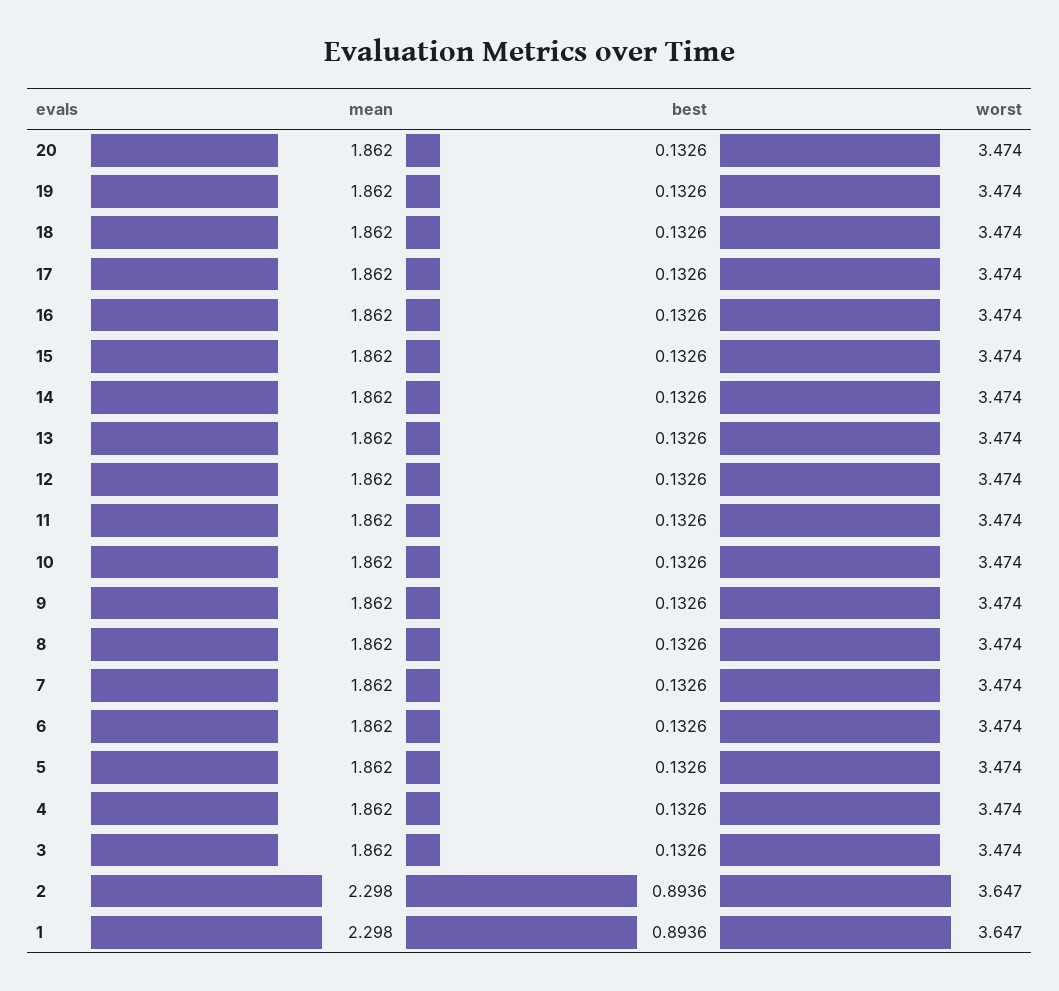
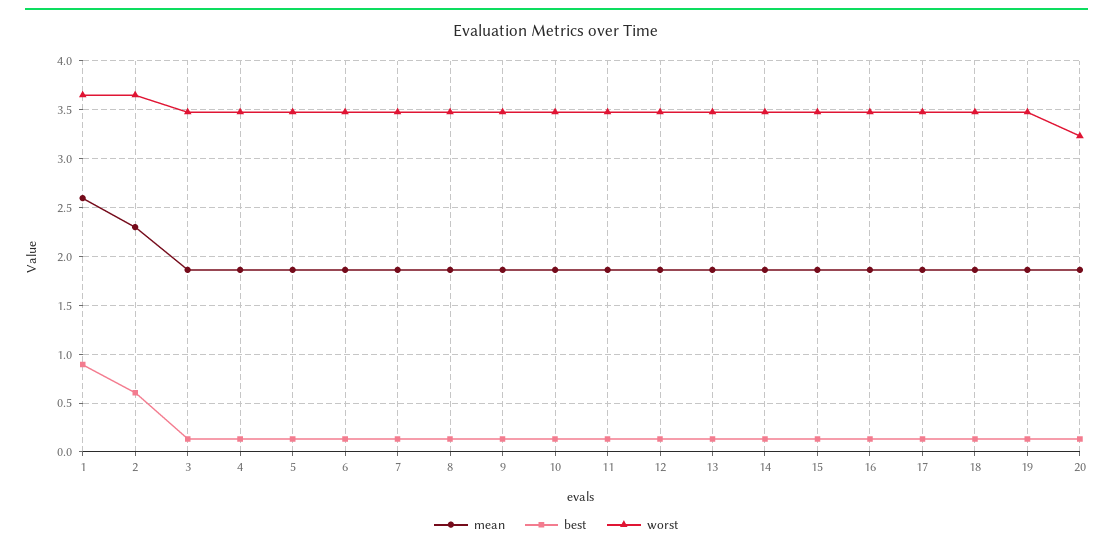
worst, 20: 3.474 -> 3.2
best, 2: 0.8936 -> 0.6
mean, 1: 2.298 -> 2.6

